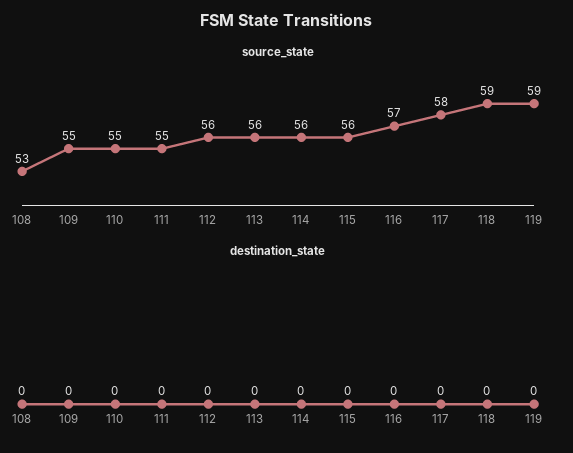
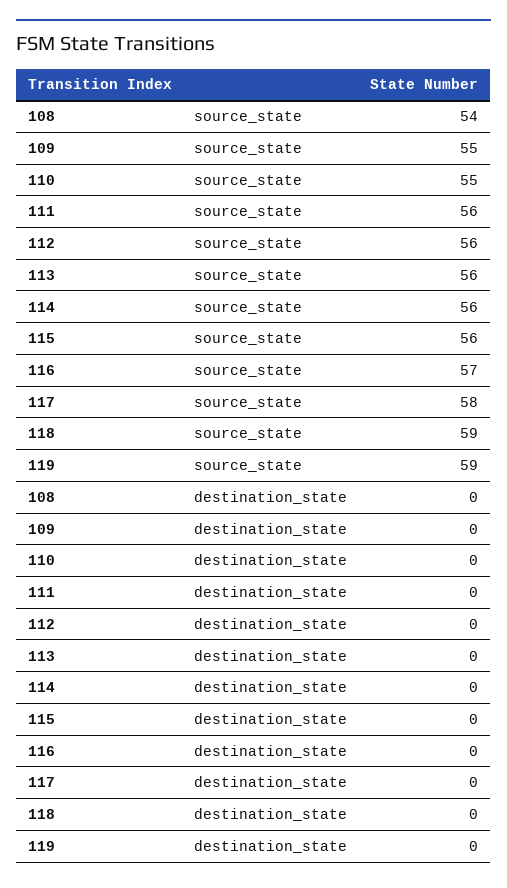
source_state, 108: 53 -> 54
source_state, 111: 55 -> 56

